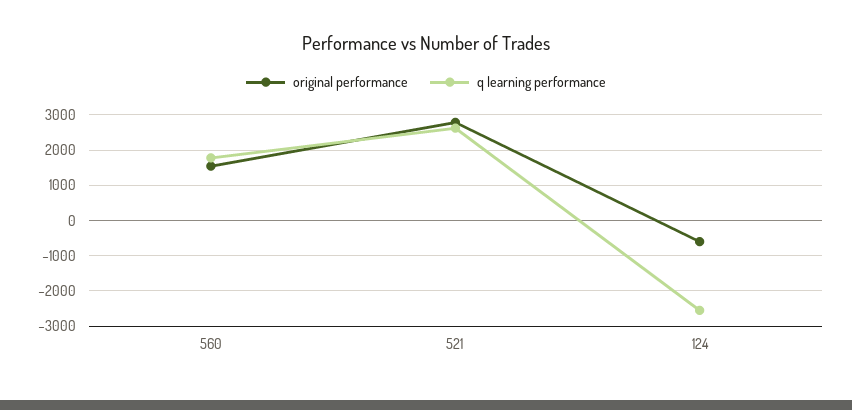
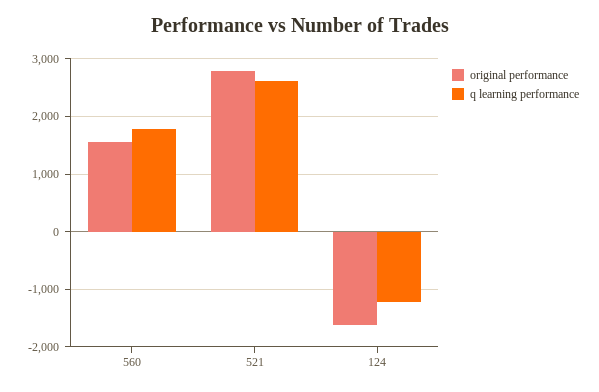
original performance, 124: -600 -> -1600
q learning performance, 124: -2600 -> -1200

